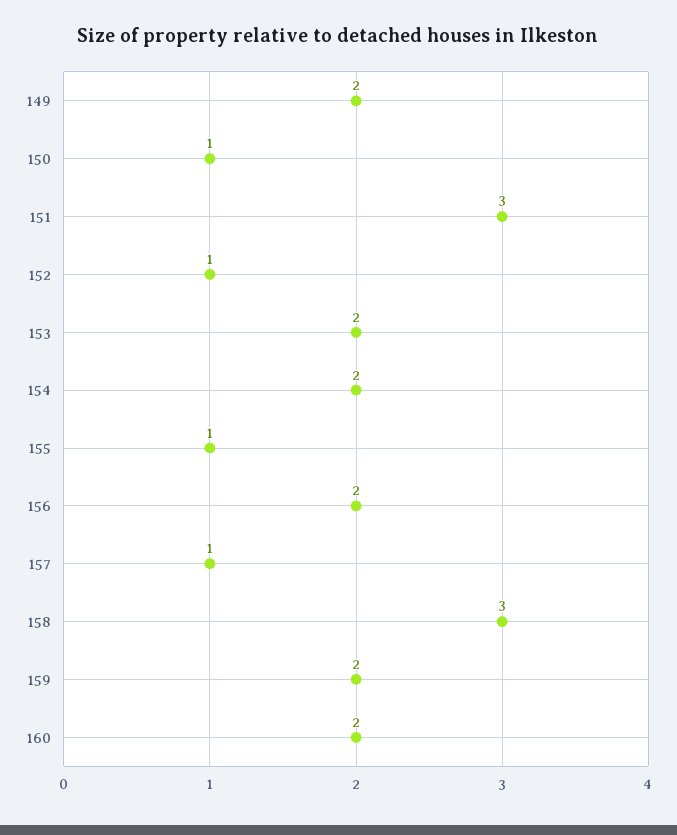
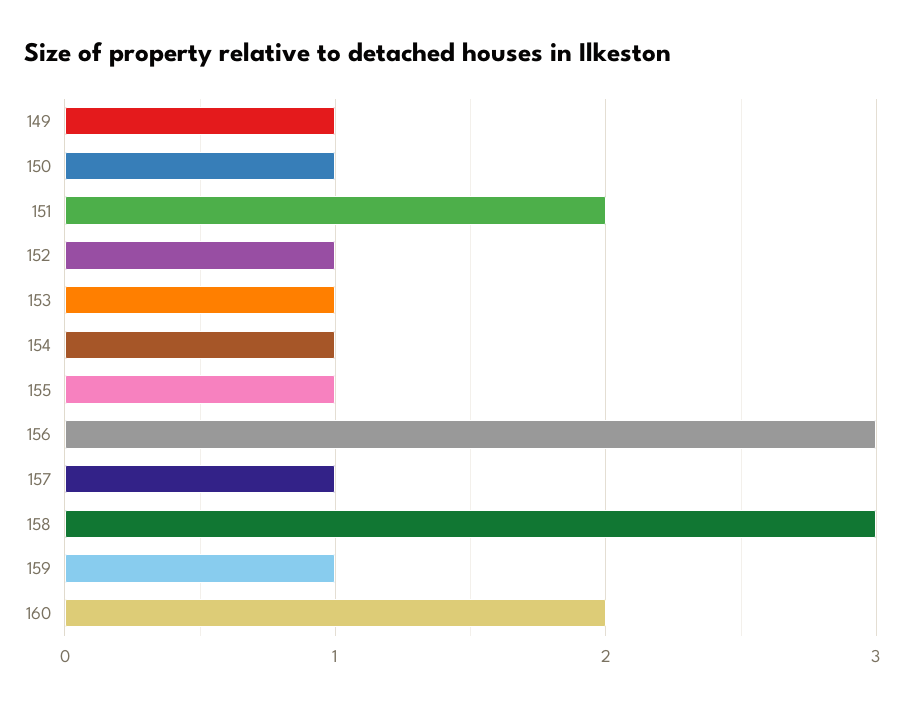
149: 2 -> 1
151: 3 -> 2
153: 2 -> 1
154: 2 -> 1
156: 2 -> 3
159: 2 -> 1

